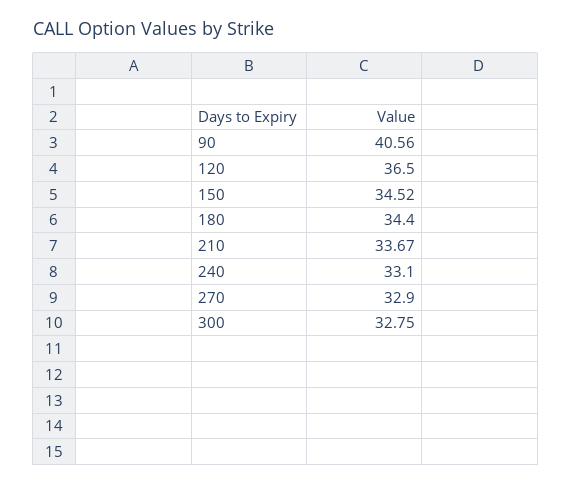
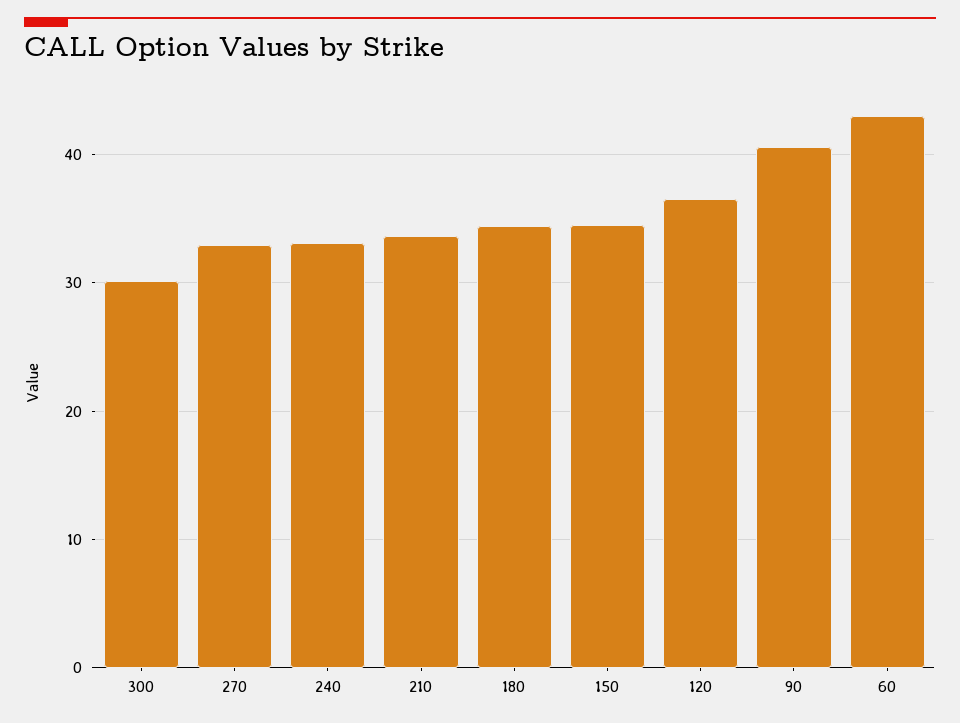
300: 32.75 -> 30
60: none -> 43

